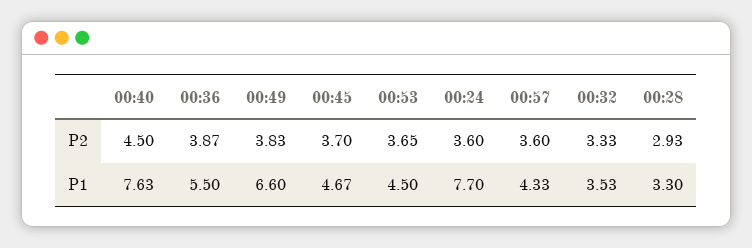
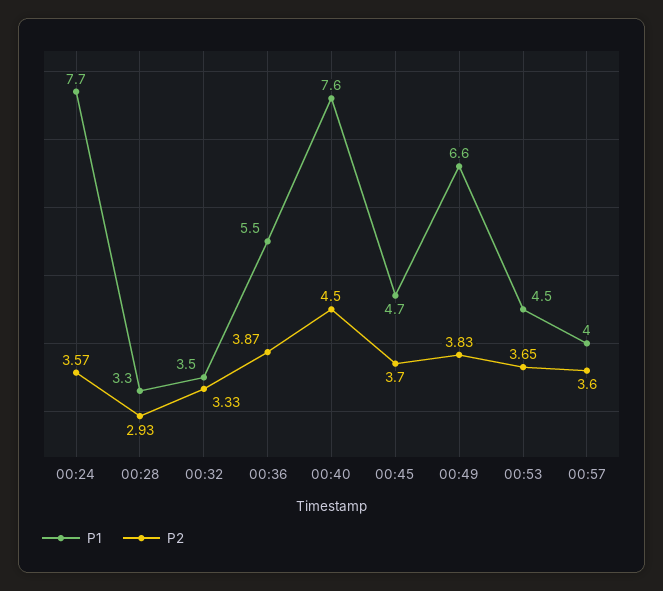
P2, 00:24: 3.6 -> 3.57
P1, 00:57: 4.33 -> 4

